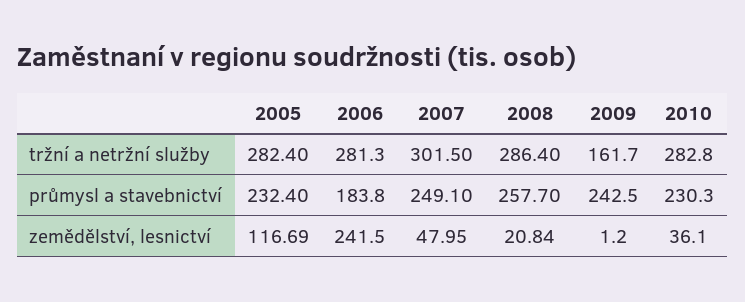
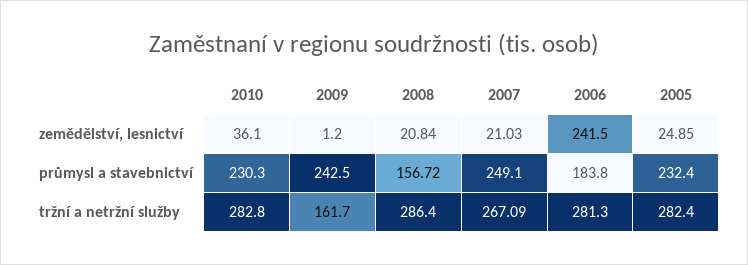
2007, tržní a netržní služby: 301.5 -> 267.09
2008, průmysl a stavebnictví: 257.7 -> 156.72
2005, zemědělství, lesnictví: 116.69 -> 24.85
2007, zemědělství, lesnictví: 47.95 -> 21.03

